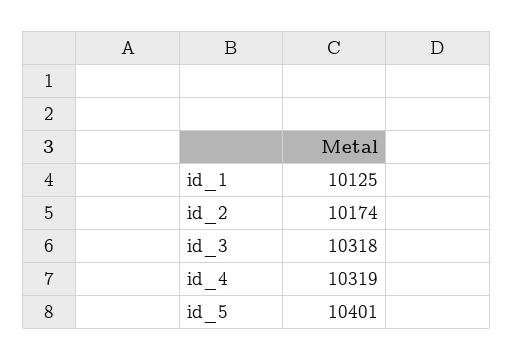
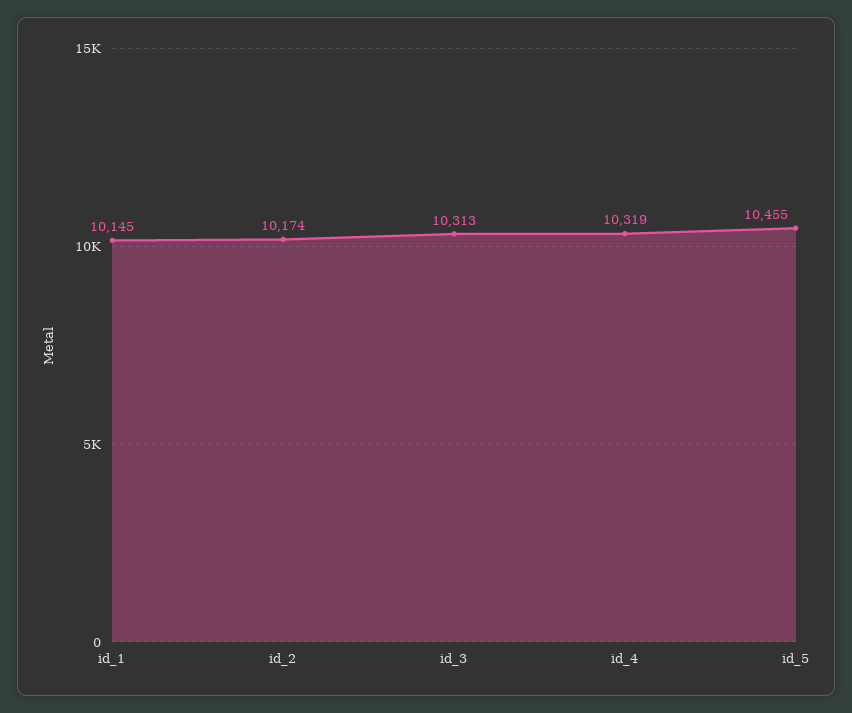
id_1: 10125 -> 10145
id_3: 10318 -> 10313
id_5: 10401 -> 10455

